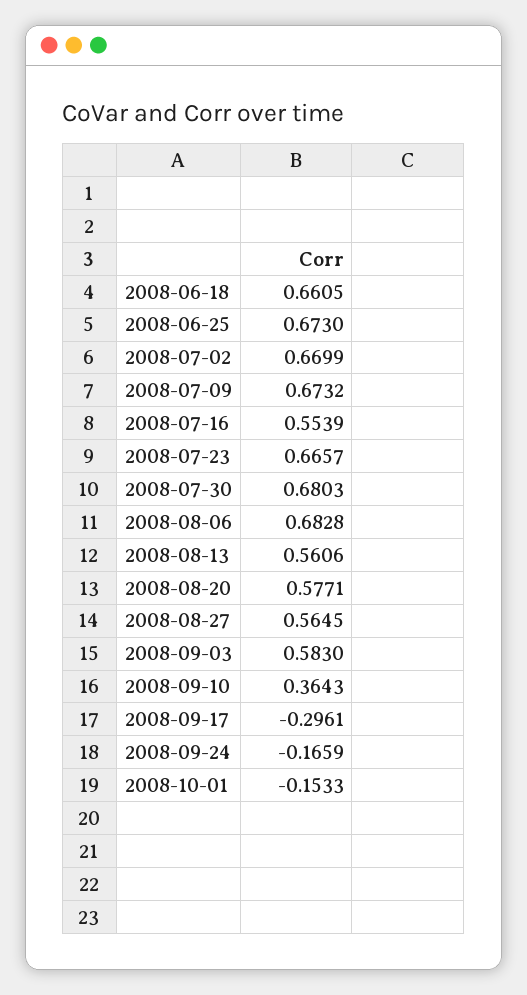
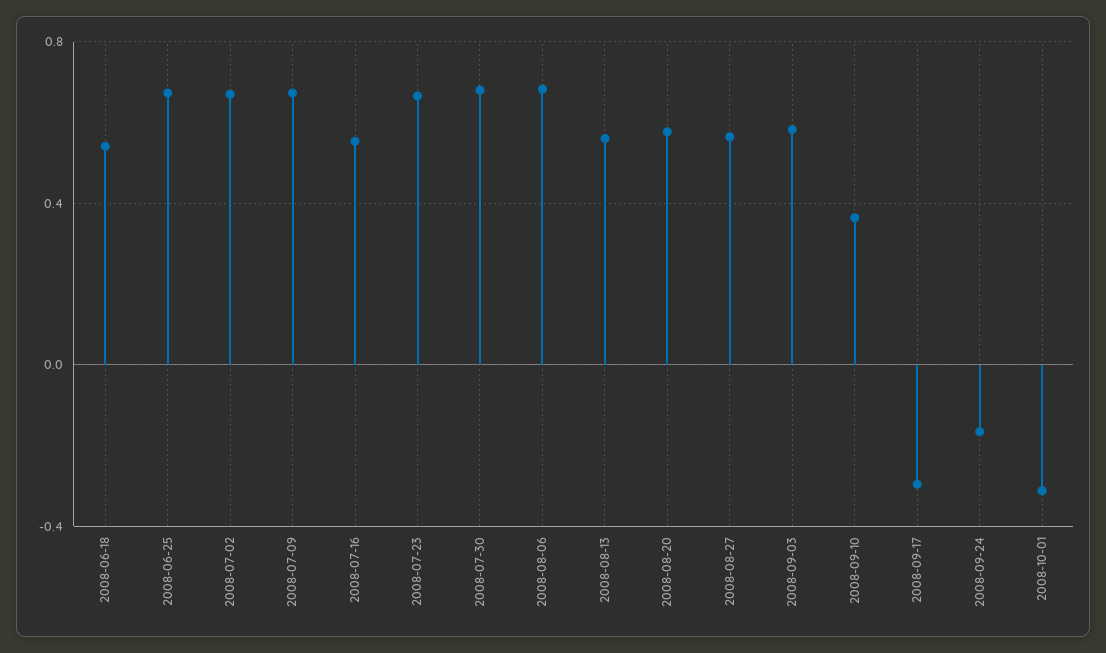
2008-06-18: 0.6605 -> 0.55
2008-10-01: -0.1533 -> -0.3

